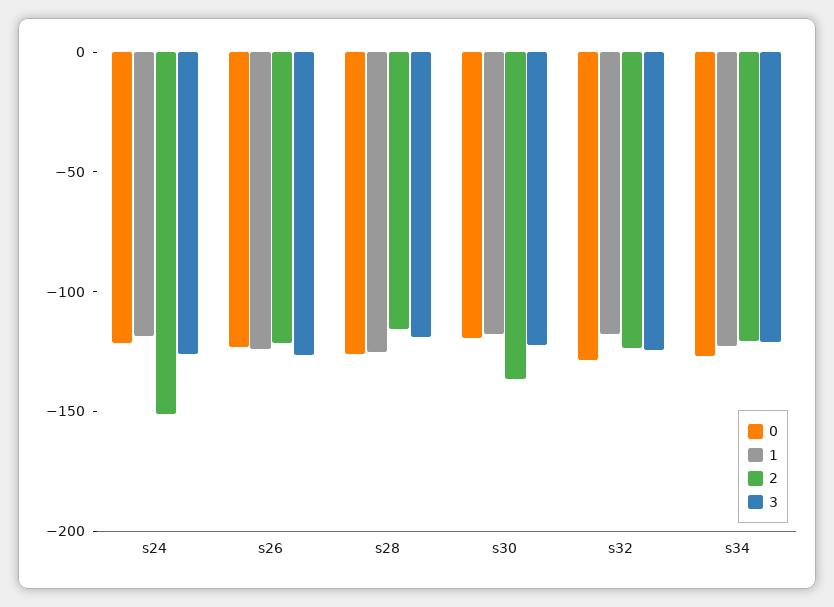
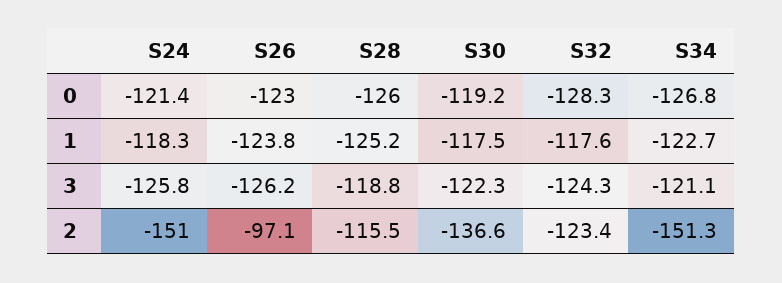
2, s26: -120 -> -97.1
2, s34: -120 -> -151.3

